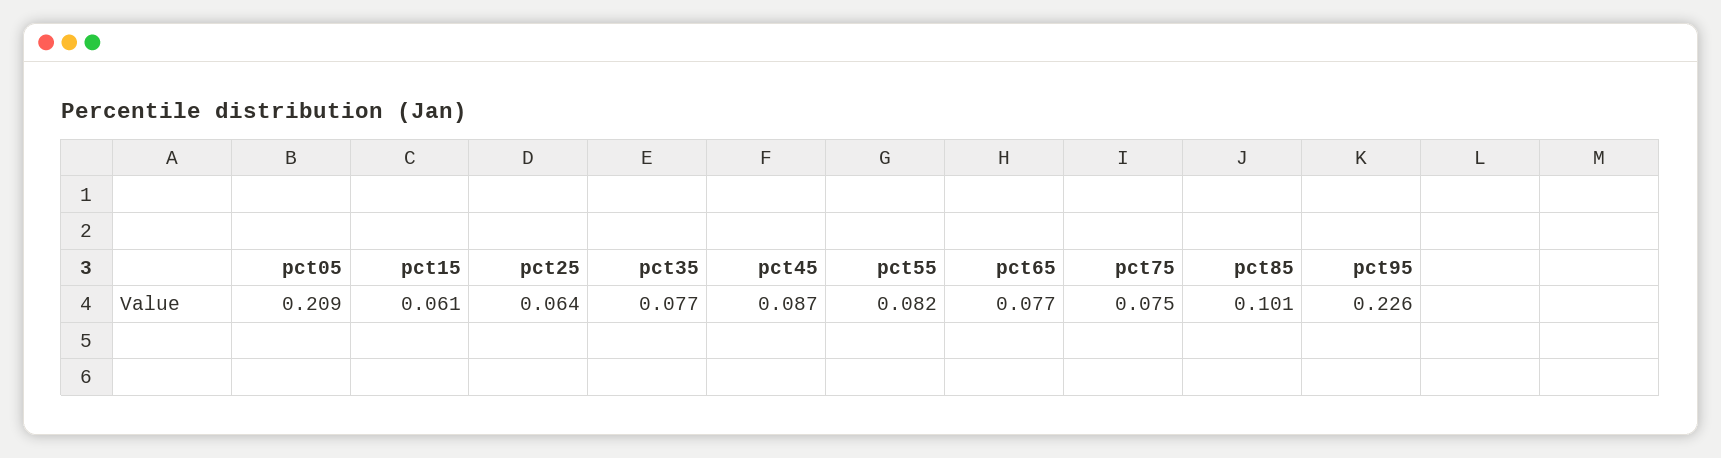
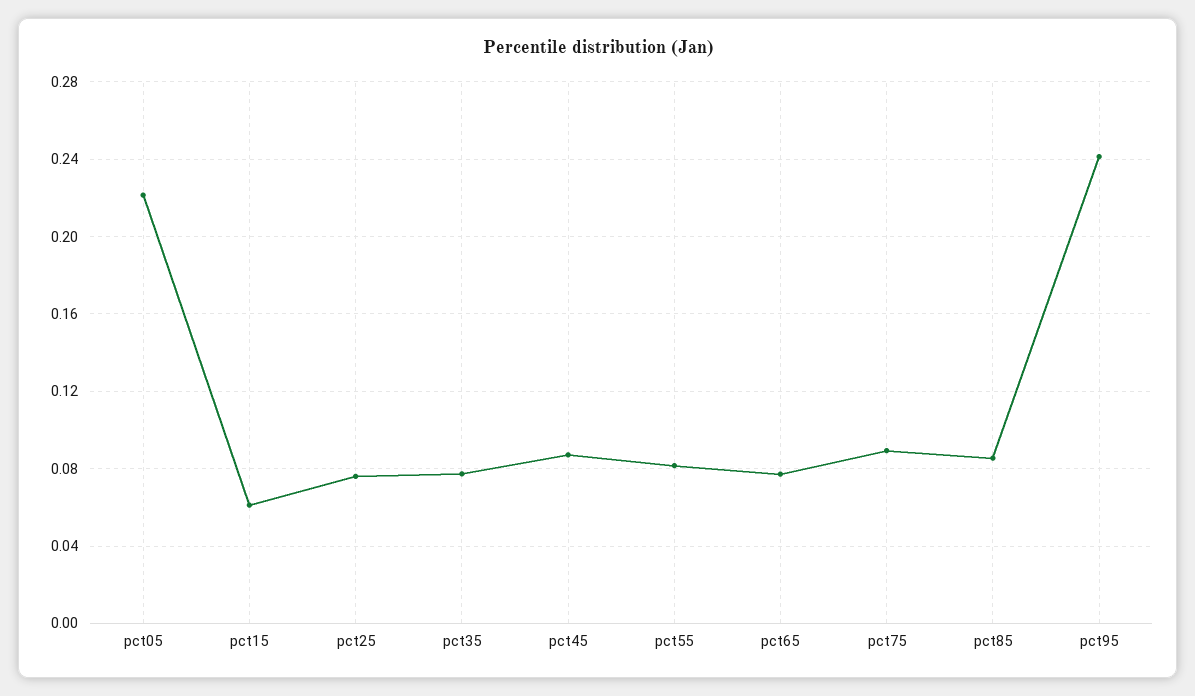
pct05: 0.209 -> 0.22
pct25: 0.064 -> 0.075
pct75: 0.075 -> 0.09
pct85: 0.101 -> 0.085
pct95: 0.226 -> 0.24

